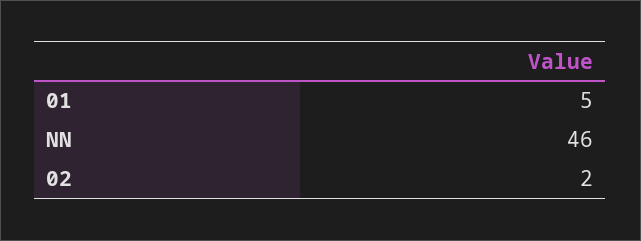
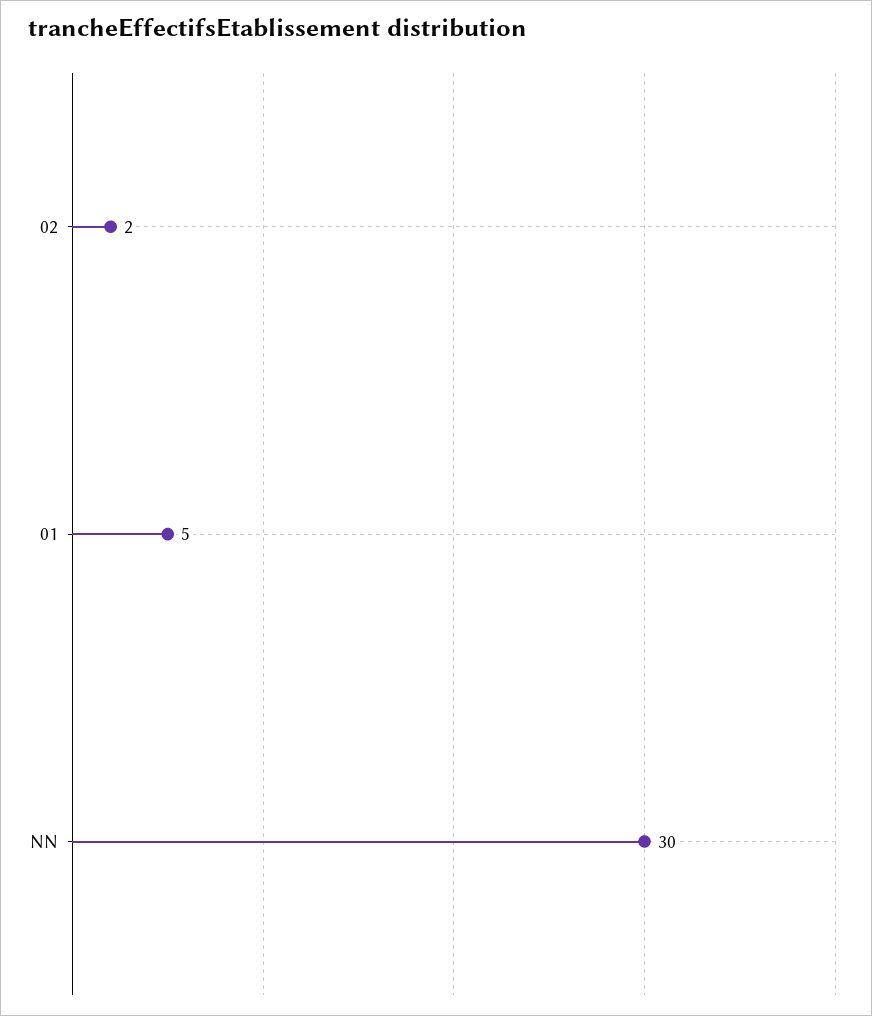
NN: 46 -> 30

